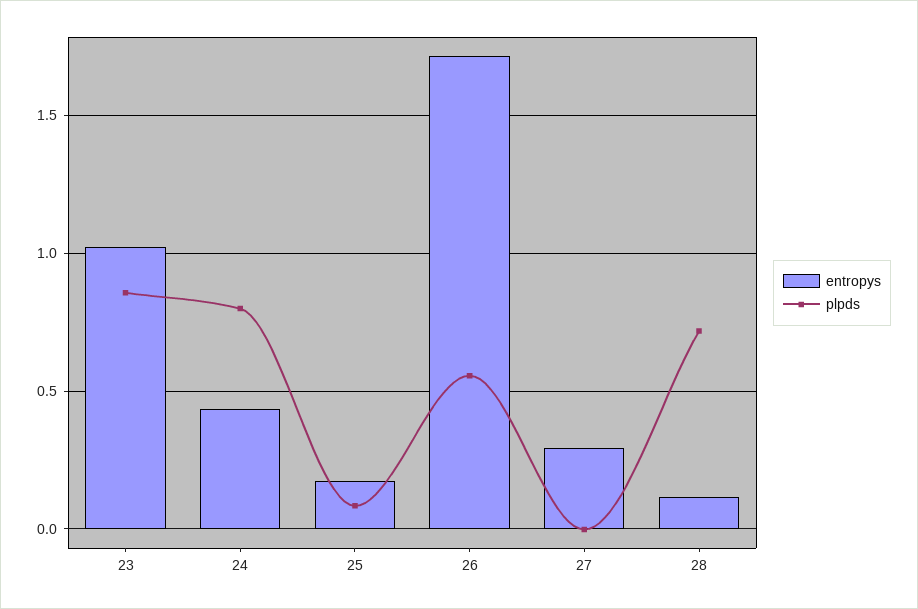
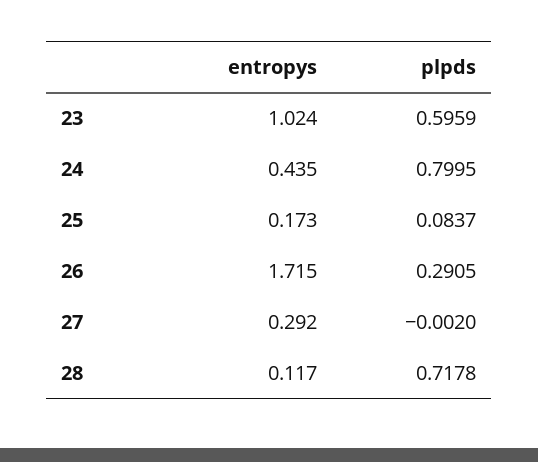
plpds, 23: 0.85 -> 0.5959
plpds, 26: 0.55 -> 0.2905

